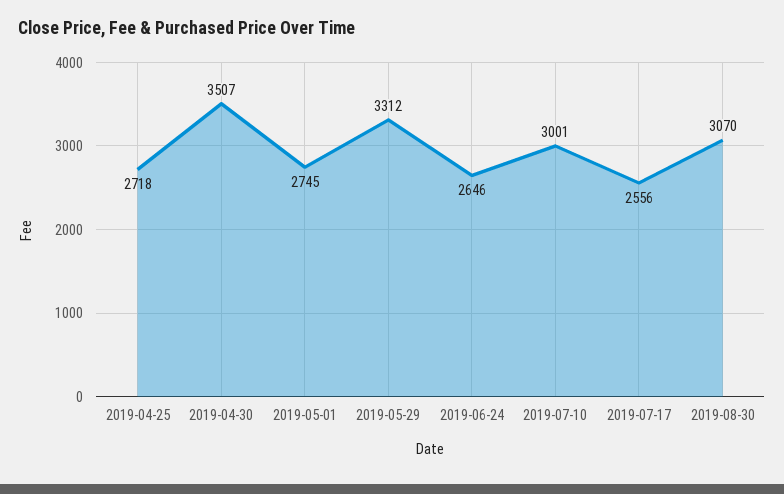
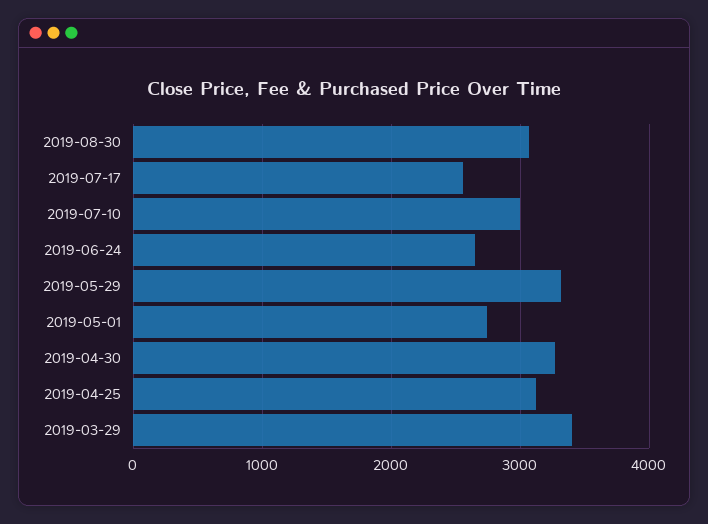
2019-04-25: 2718 -> 3100
2019-04-30: 3507 -> 3300
2019-03-29: none -> 3400

